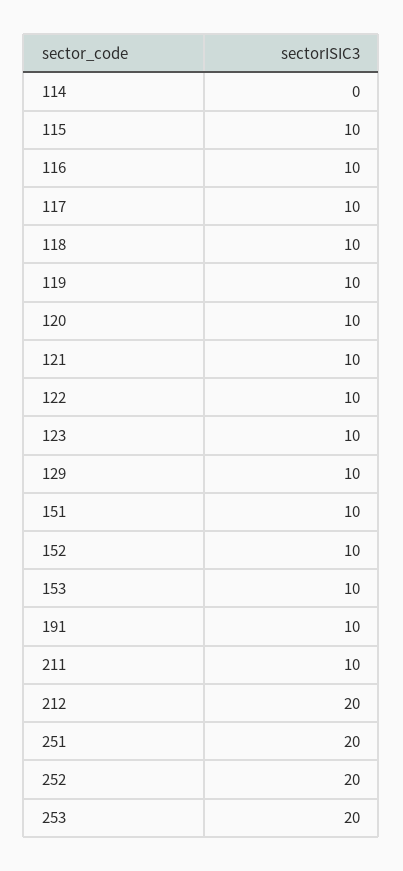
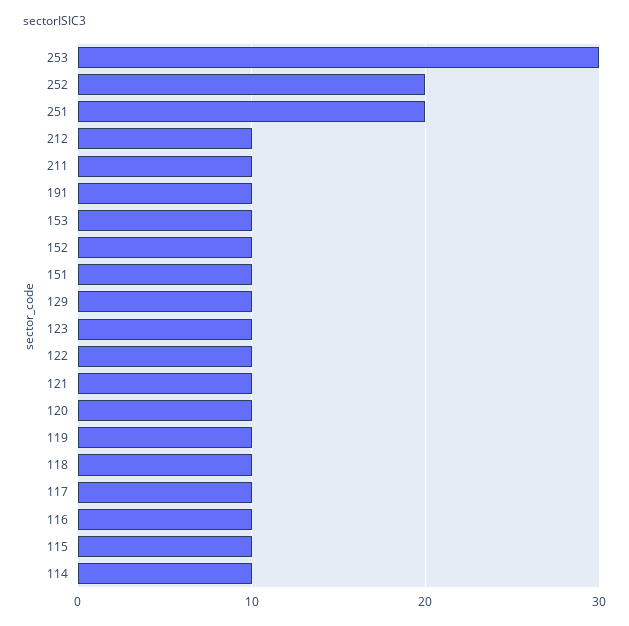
114: 0 -> 10
212: 20 -> 10
253: 20 -> 30

